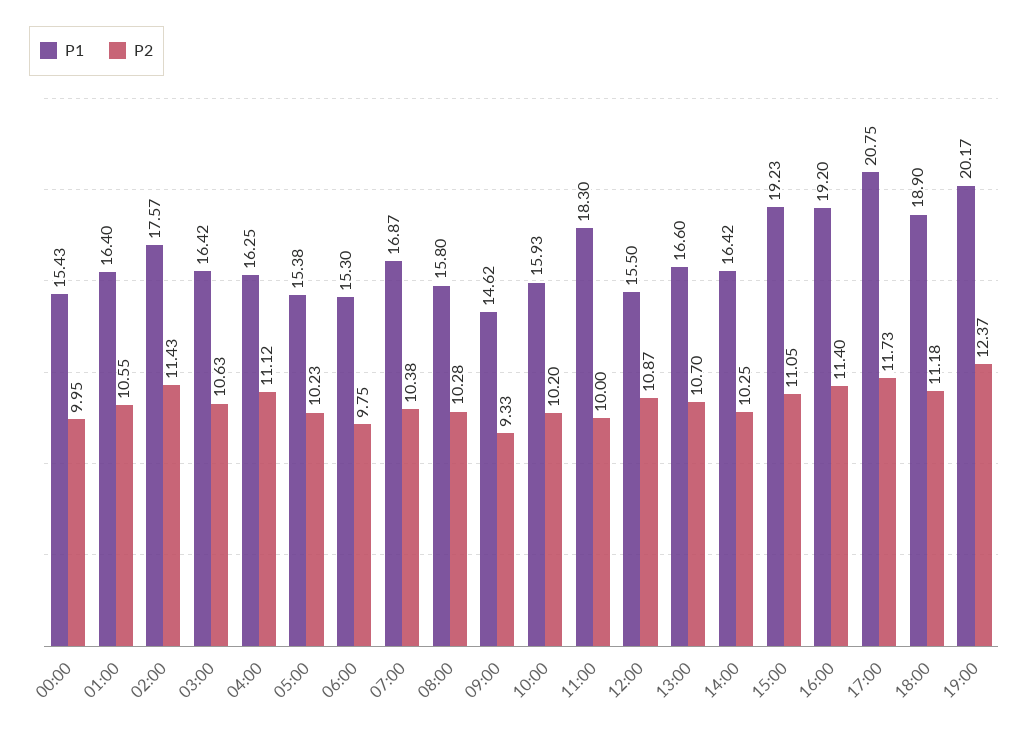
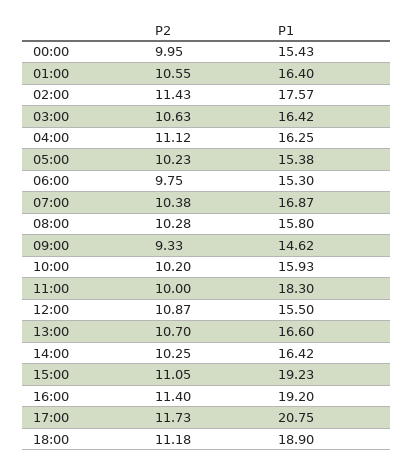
P1, 19:00: 20.17 -> none
P2, 19:00: 12.37 -> none

